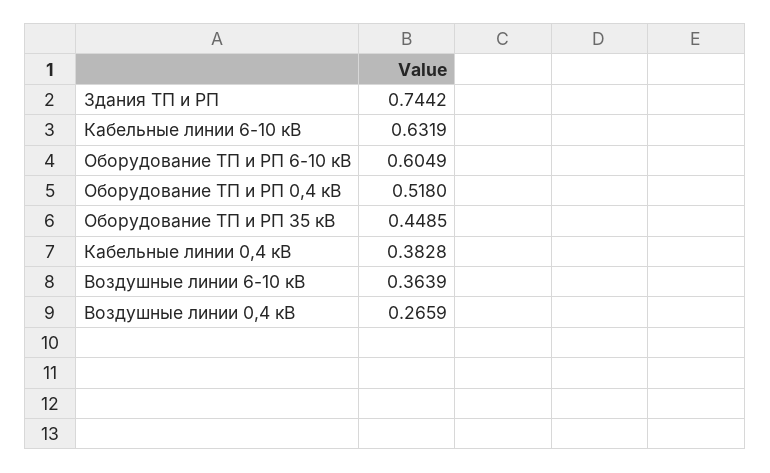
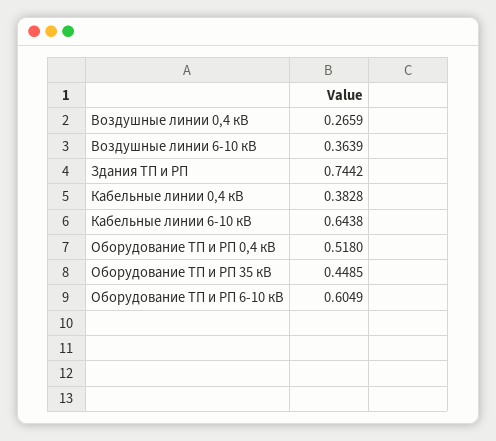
Кабельные линии 6-10 кВ: 0.6319 -> 0.6438

